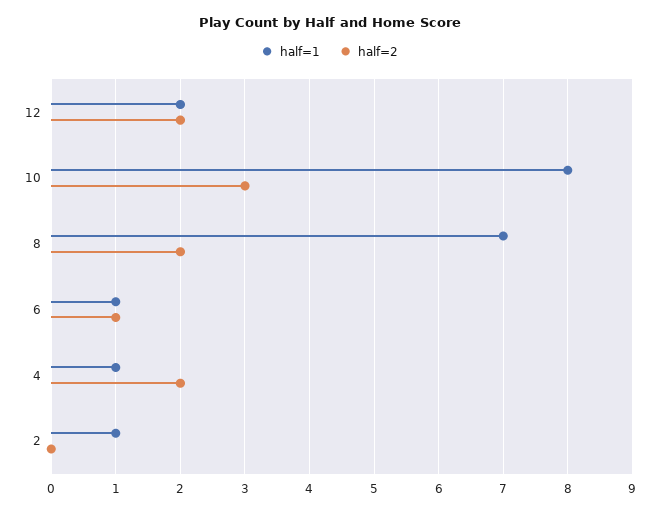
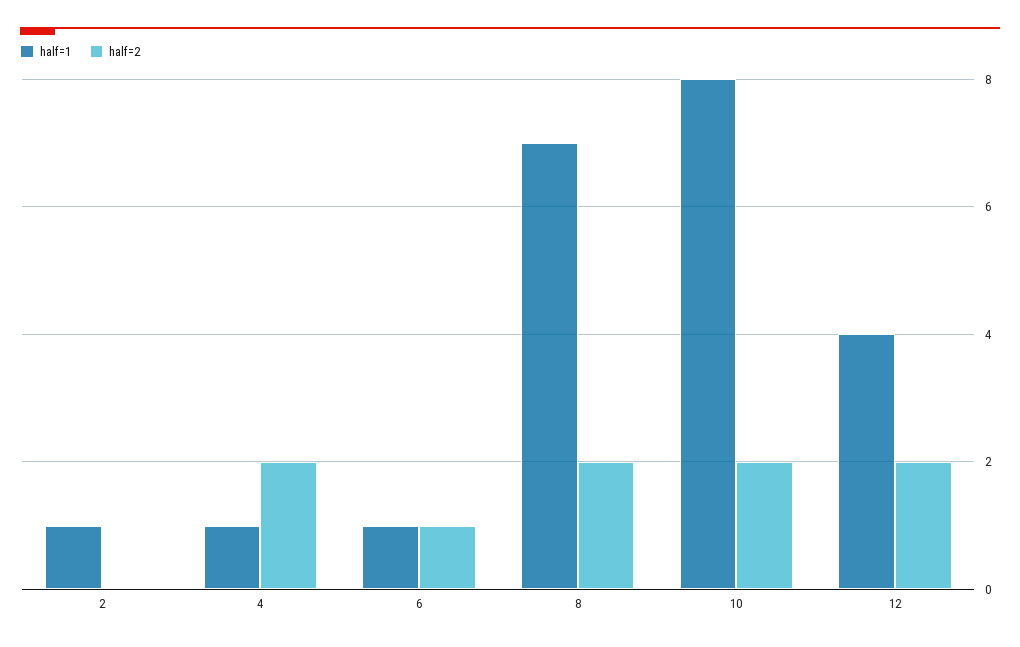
half=1, 12: 2 -> 4
half=2, 10: 3 -> 2

